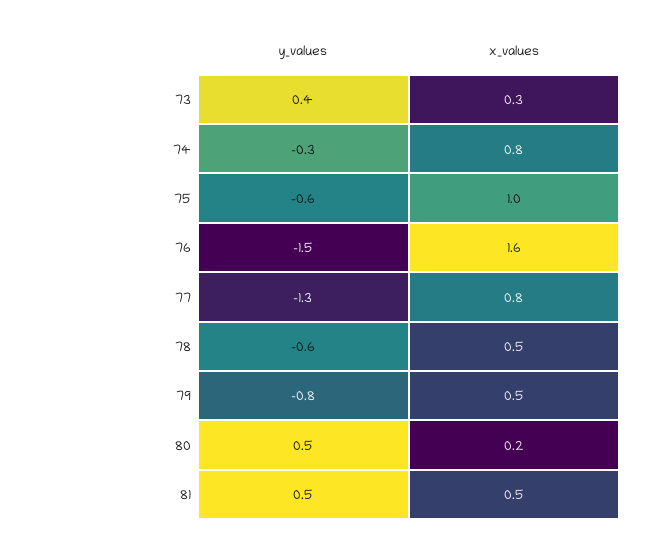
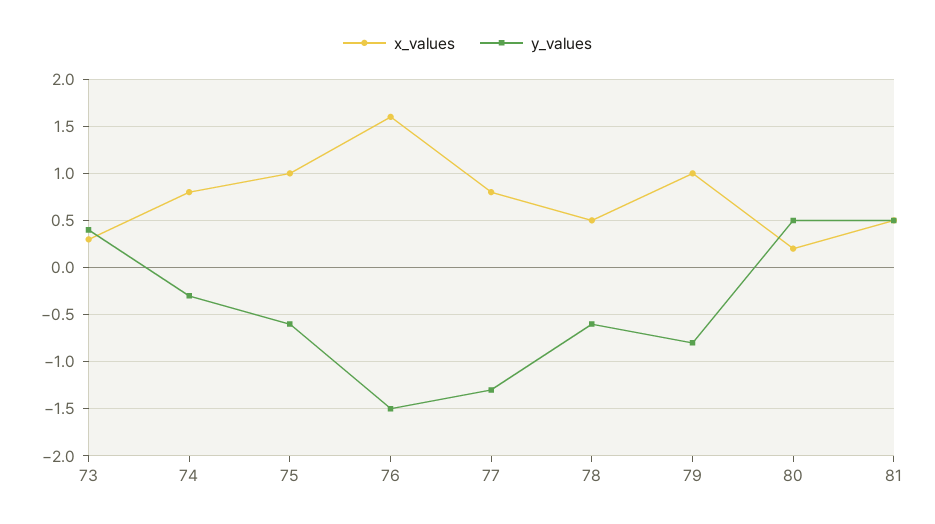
x_values, 79: 0.5 -> 1

